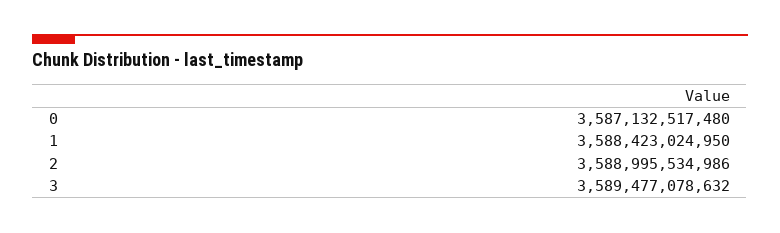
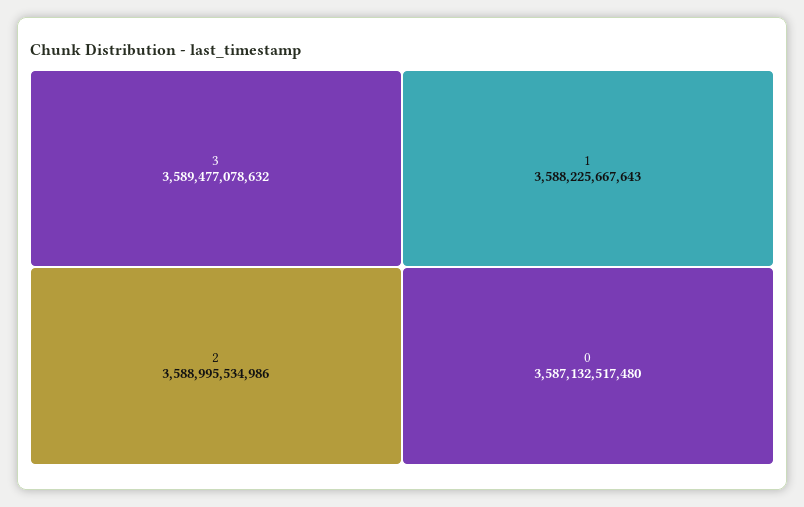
1: 3588423024950 -> 3588225667643

